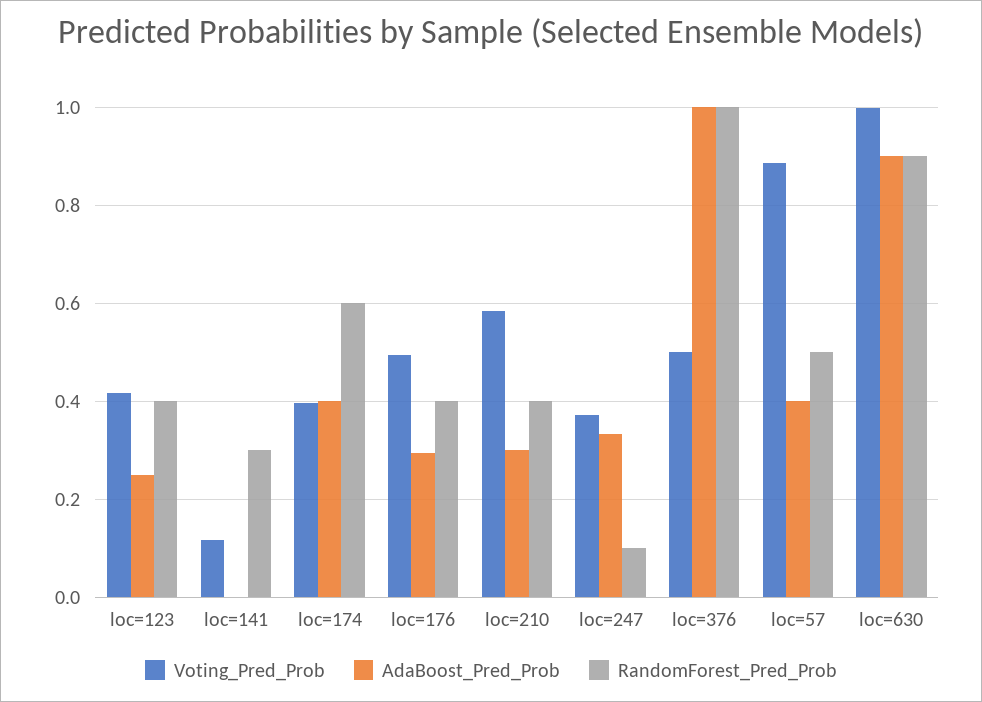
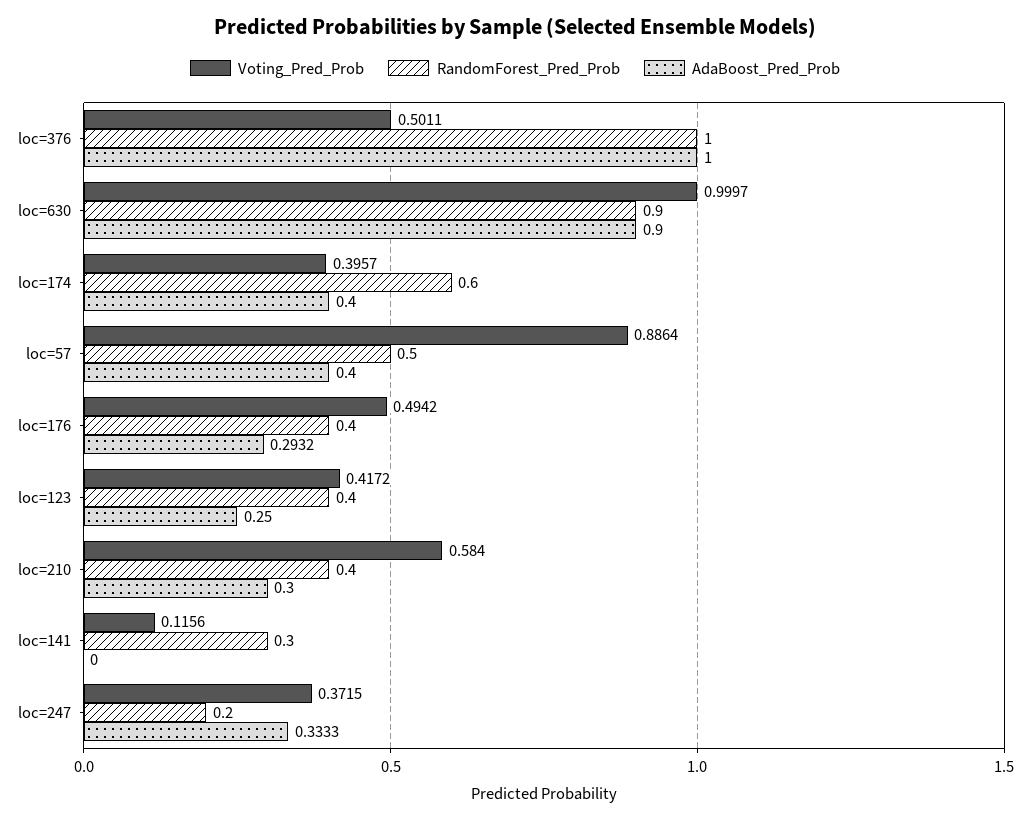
RandomForest_Pred_Prob, loc=247: 0.1 -> 0.2

